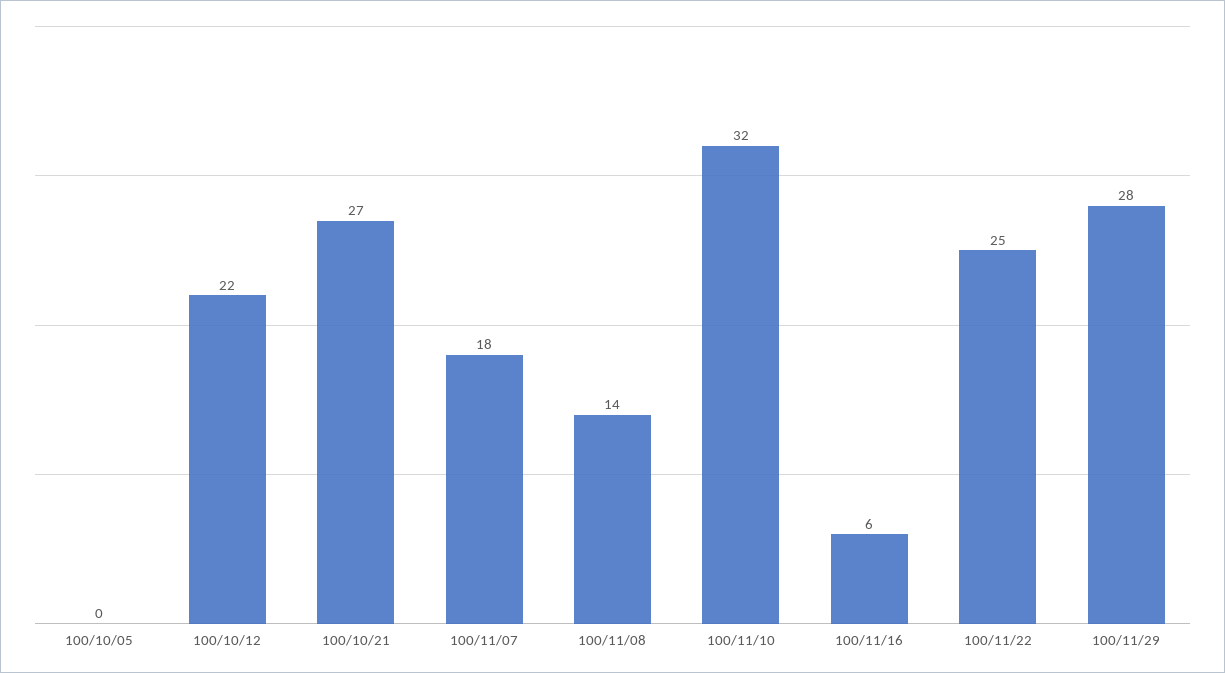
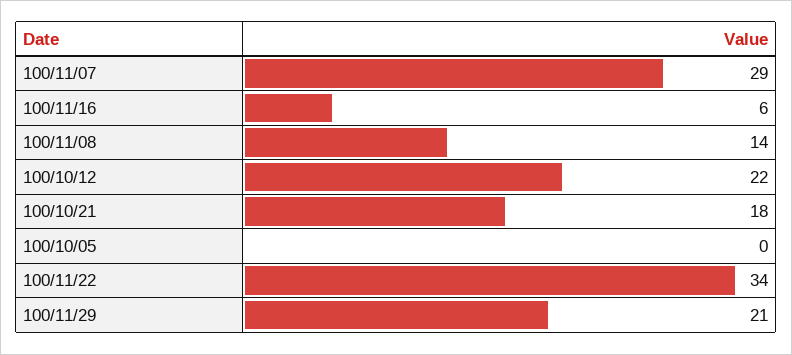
100/10/21: 27 -> 18
100/11/07: 18 -> 29
100/11/10: 32 -> none
100/11/22: 25 -> 34
100/11/29: 28 -> 21

